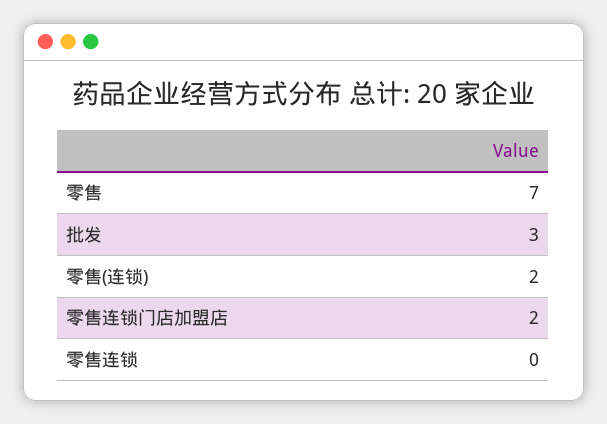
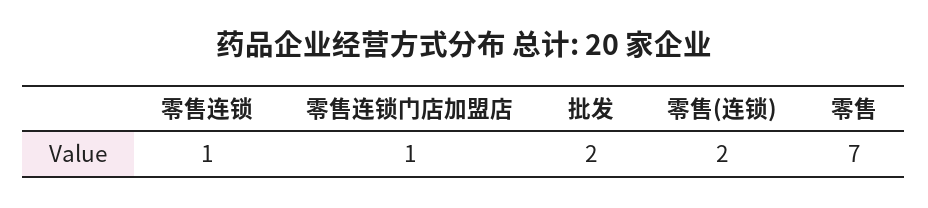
批发: 3 -> 2
零售连锁门店加盟店: 2 -> 1
零售连锁: 0 -> 1

